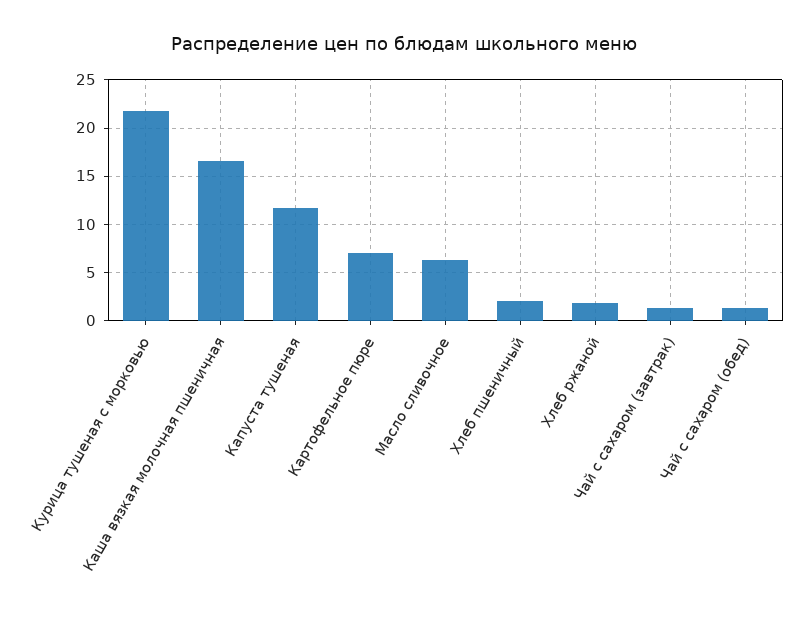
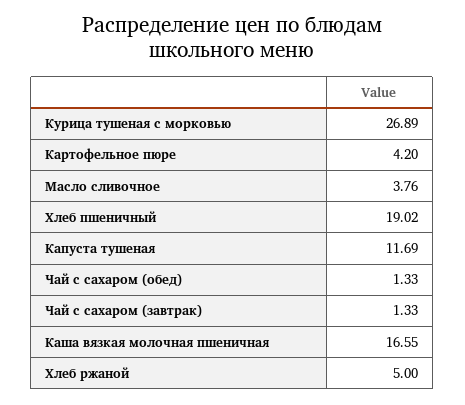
Курица тушеная с морковью: 22 -> 26.89
Картофельное пюре: 7 -> 4.2
Масло сливочное: 6 -> 3.76
Хлеб пшеничный: 2 -> 19.02
Хлеб ржаной: 2 -> 5

